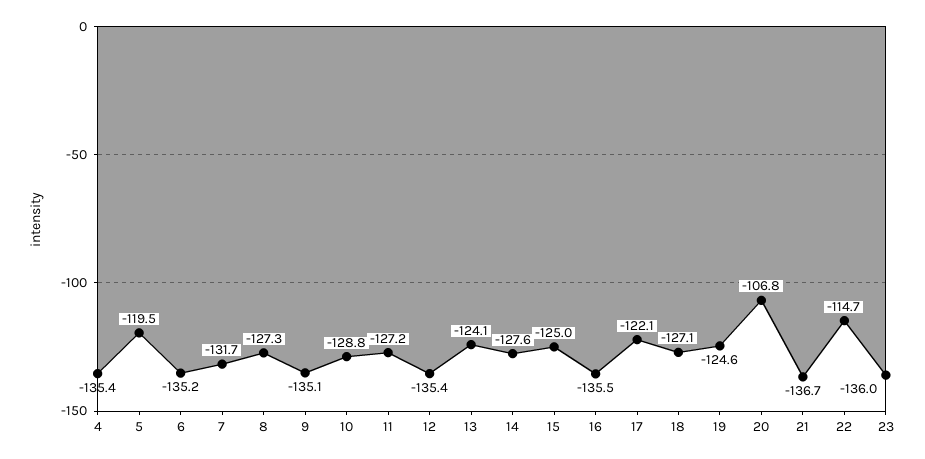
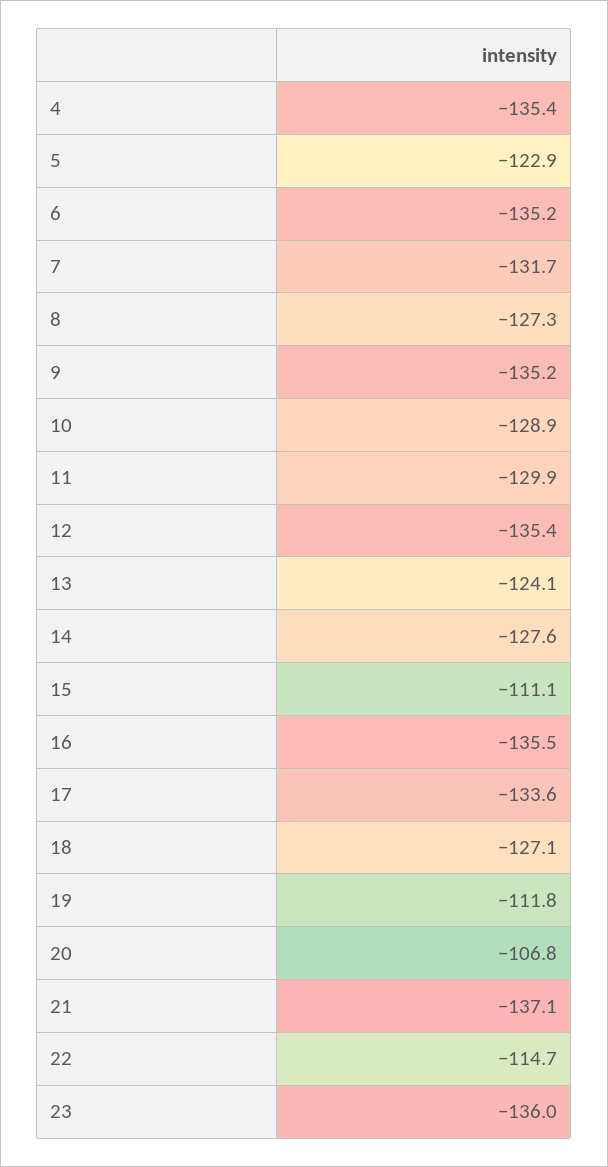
5: -119.5 -> -122.9
9: -135.1 -> -135.2
10: -128.8 -> -128.9
11: -127.2 -> -129.9
15: -125 -> -111.1
17: -122.1 -> -133.6
19: -124.6 -> -111.8
21: -136.7 -> -137.1

